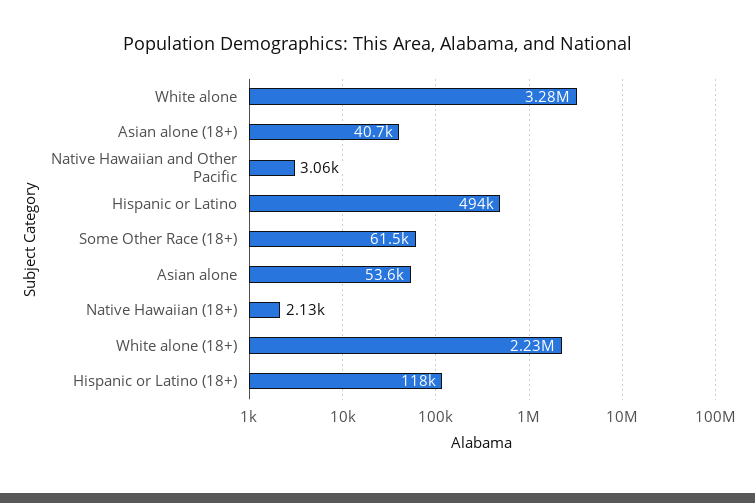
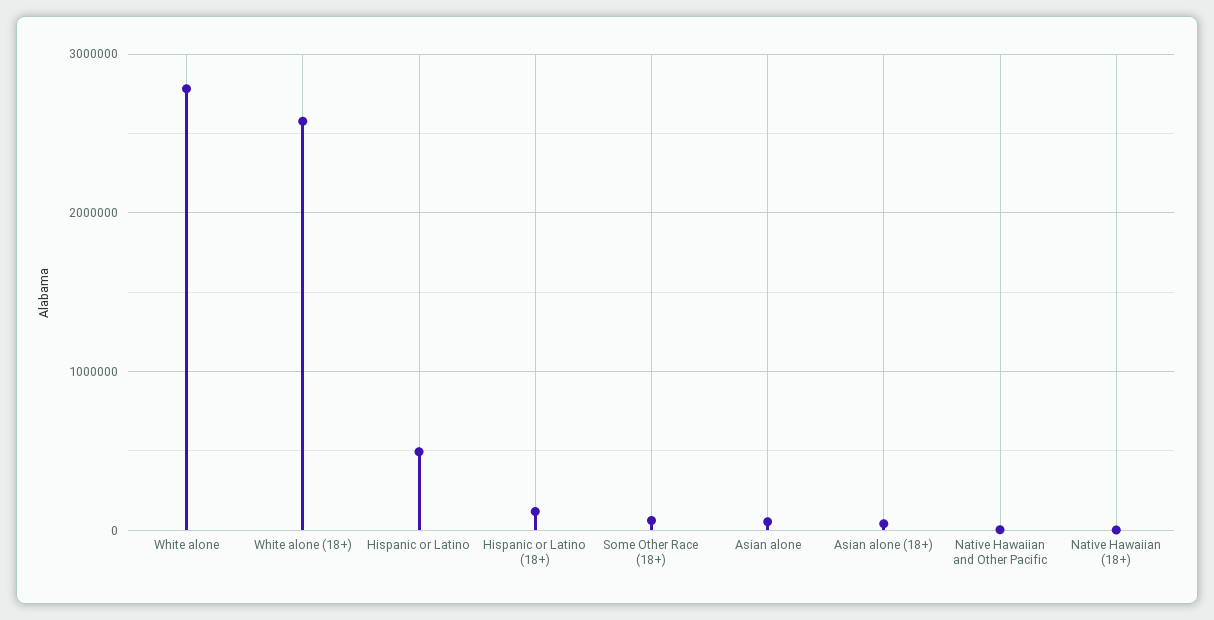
White alone: 3280000 -> 2800000
White alone (18+): 2230000 -> 2600000

